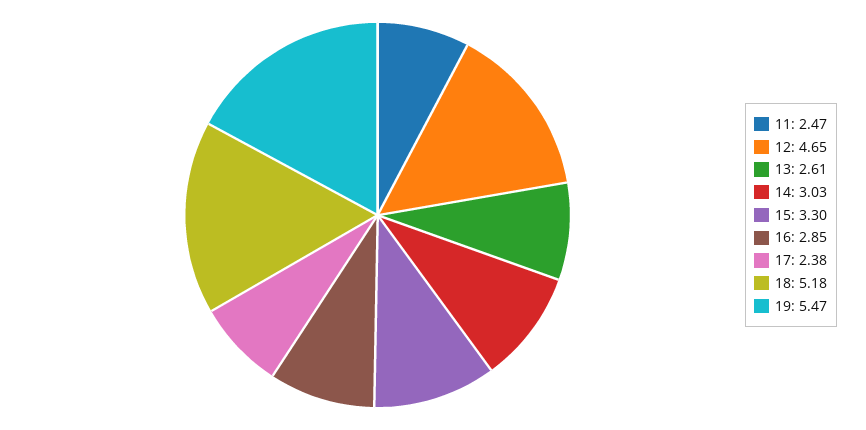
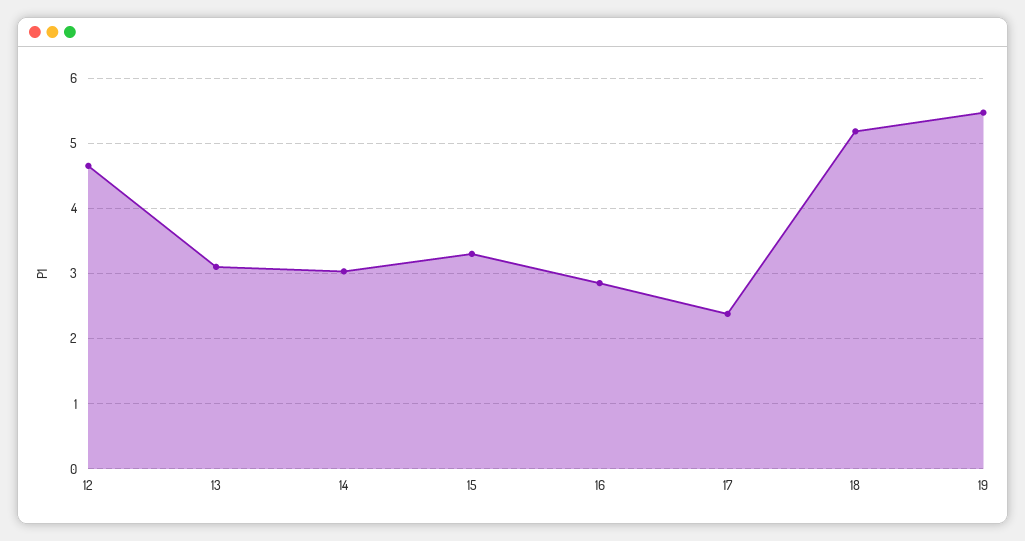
11: 2.47 -> none
13: 2.61 -> 3.1

